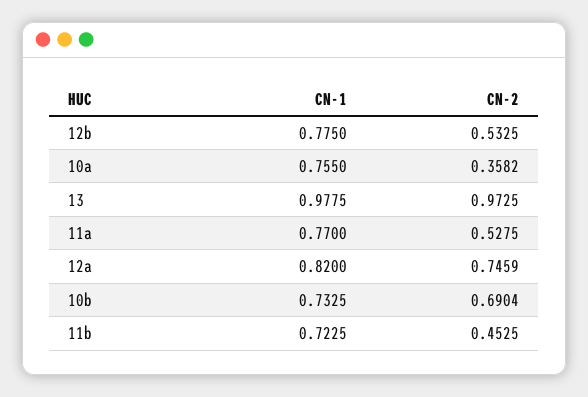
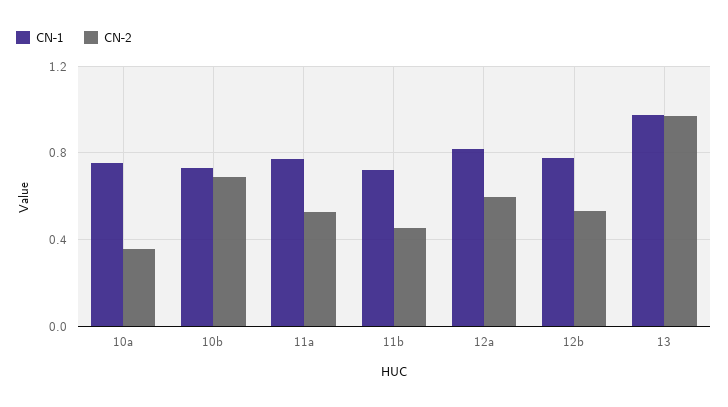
CN-2, 12a: 0.7459 -> 0.6

